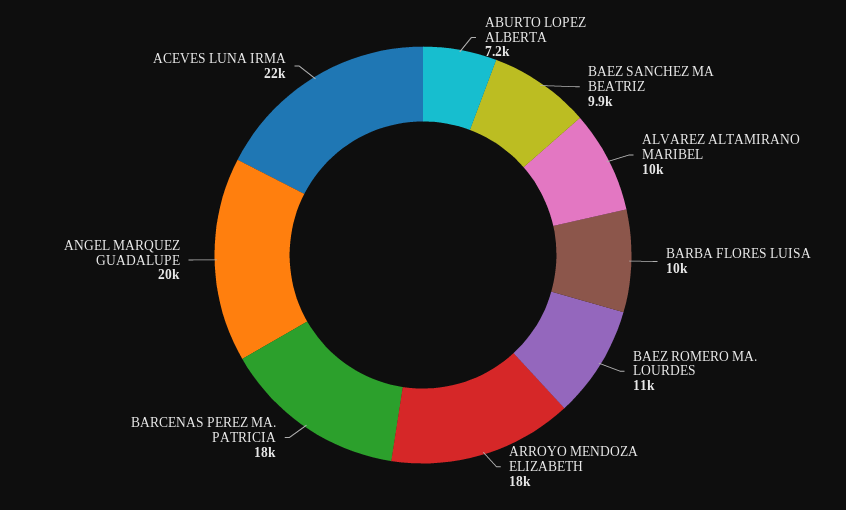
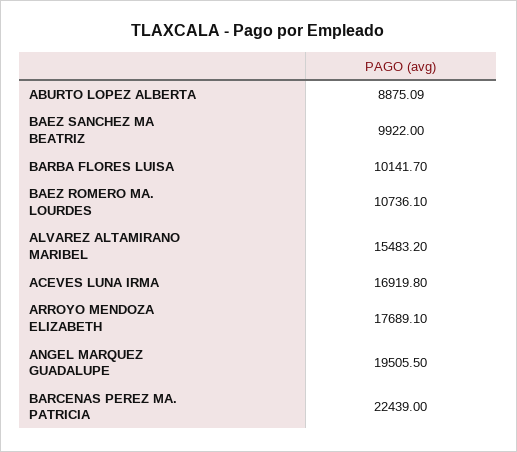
ABURTO LOPEZ ALBERTA: 7200 -> 8875.09
ALVAREZ ALTAMIRANO MARIBEL: 10000 -> 15483.2
BARCENAS PEREZ MA. PATRICIA: 18000 -> 22439
ACEVES LUNA IRMA: 22000 -> 16919.8

